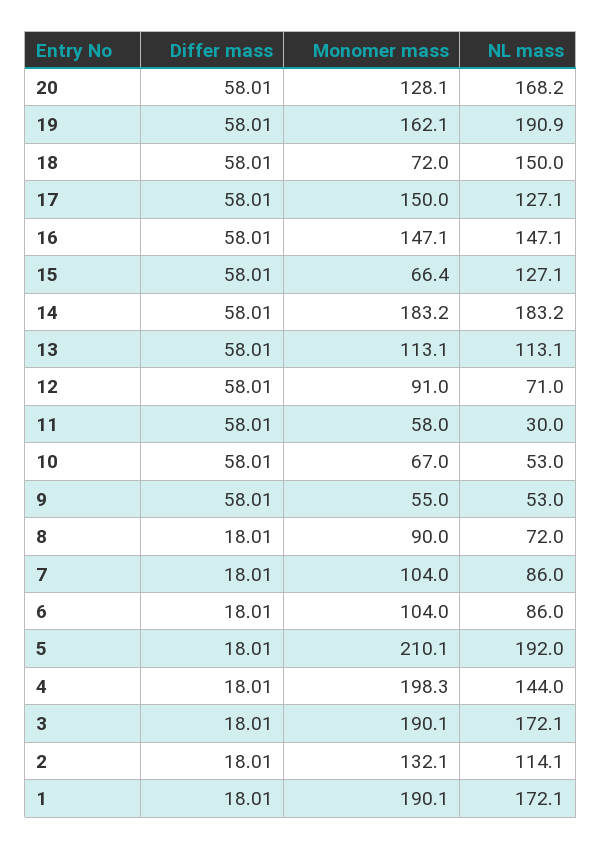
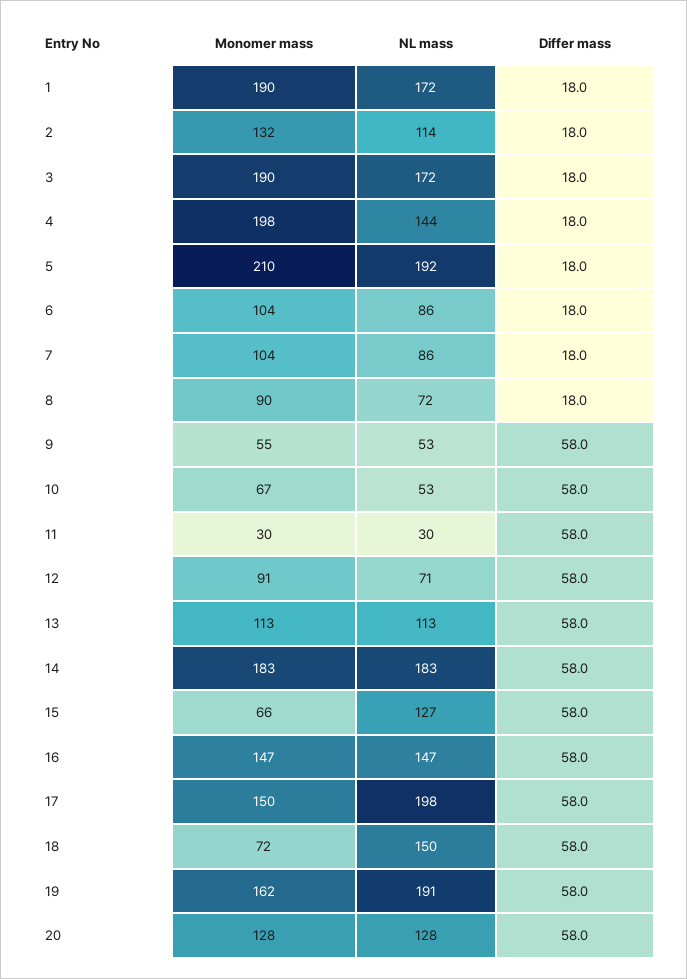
NL mass, 20: 168.2 -> 128
NL mass, 17: 127.1 -> 198
Monomer mass, 11: 58 -> 30

